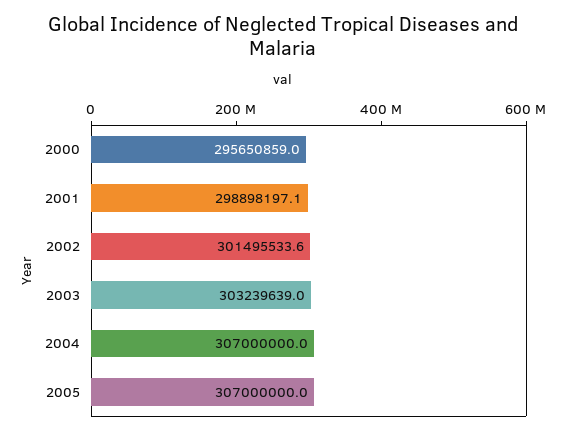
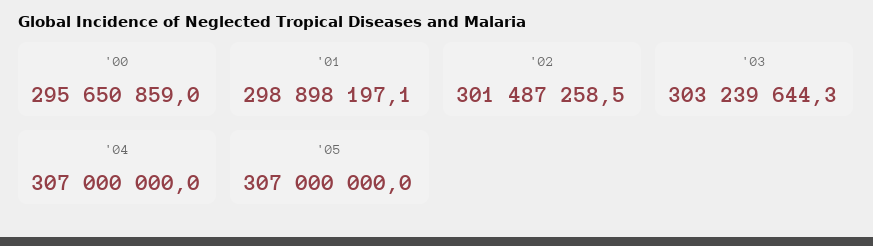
2002: 301495533.6 -> 301487258.5
2003: 303239639 -> 303239644.3

